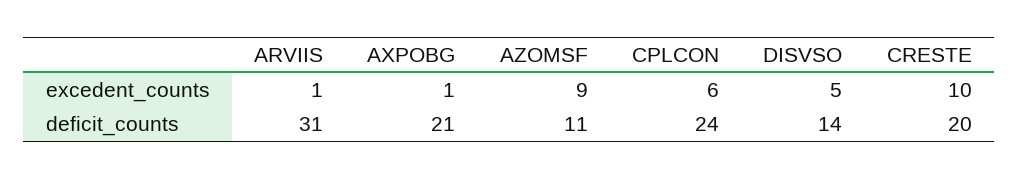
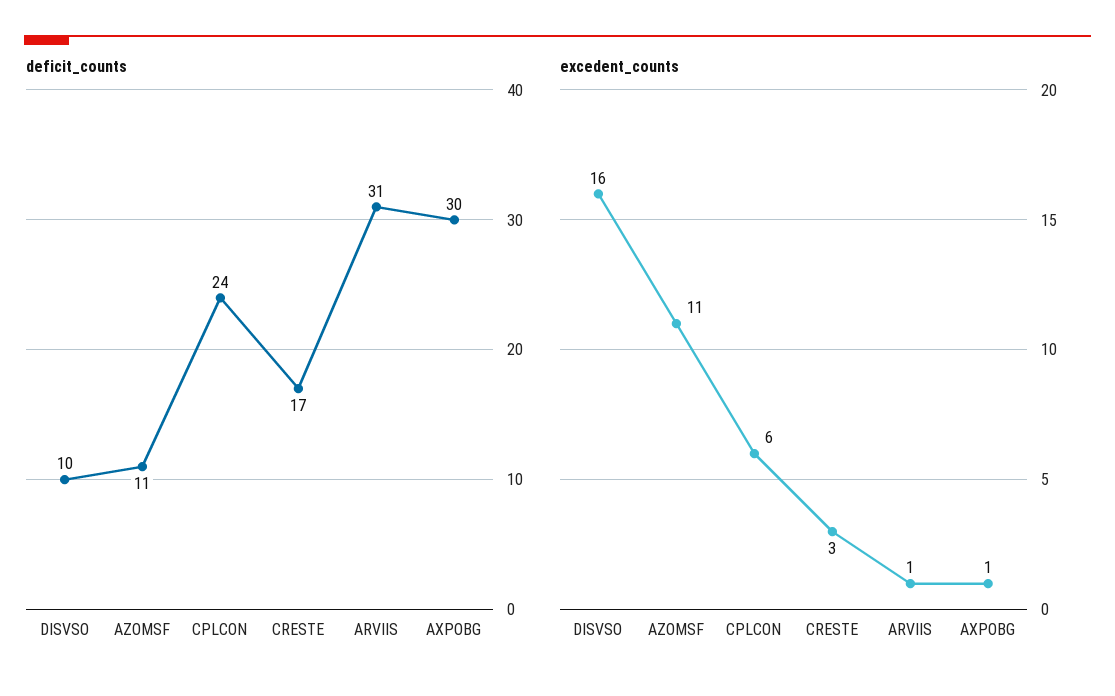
excedent_counts, AZOMSF: 9 -> 11
excedent_counts, DISVSO: 5 -> 16
excedent_counts, CRESTE: 10 -> 3
deficit_counts, AXPOBG: 21 -> 30
deficit_counts, DISVSO: 14 -> 10
deficit_counts, CRESTE: 20 -> 17

